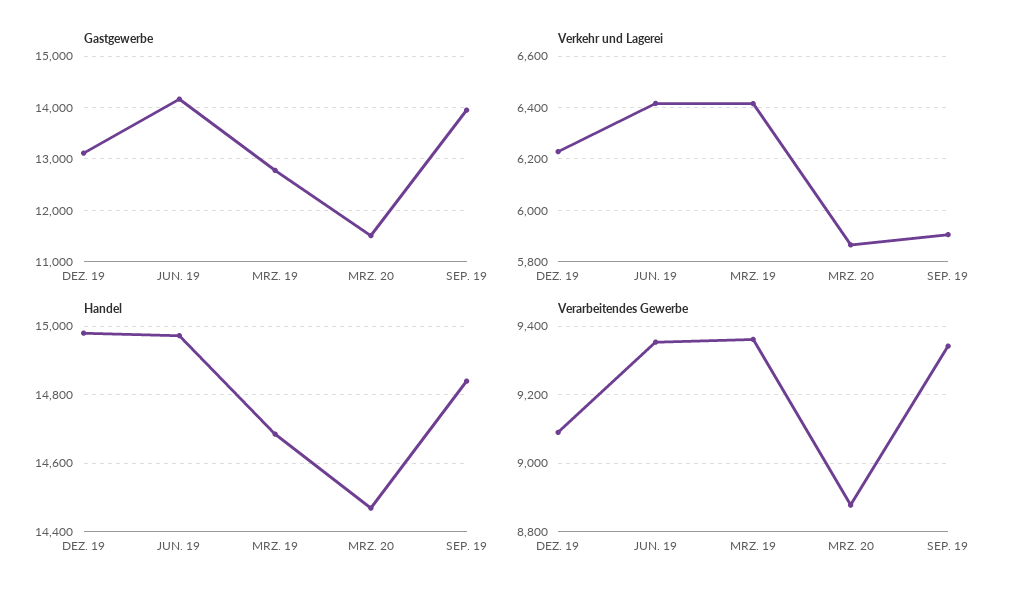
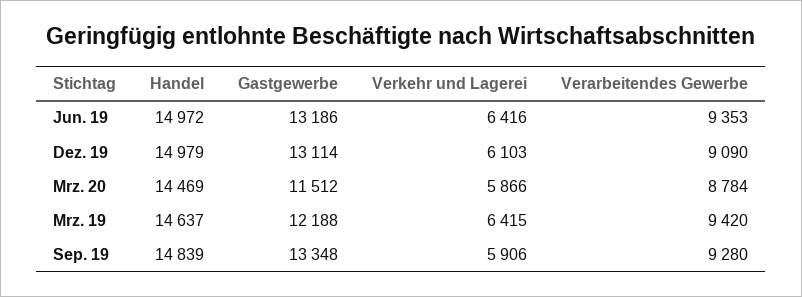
Gastgewerbe, JUN. 19: 14200 -> 13186
Gastgewerbe, MRZ. 19: 12800 -> 12188
Gastgewerbe, SEP. 19: 14000 -> 13348
Verkehr und Lagerei, DEZ. 19: 6225 -> 6103
Handel, MRZ. 19: 14680 -> 14637
Verarbeitendes Gewerbe, MRZ. 19: 9360 -> 9420
Verarbeitendes Gewerbe, MRZ. 20: 8880 -> 8784
Verarbeitendes Gewerbe, SEP. 19: 9340 -> 9280

